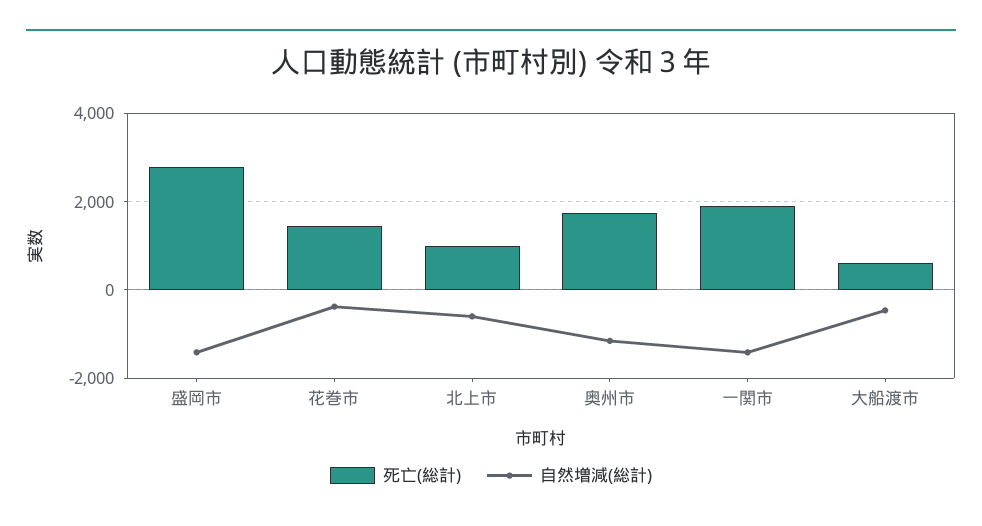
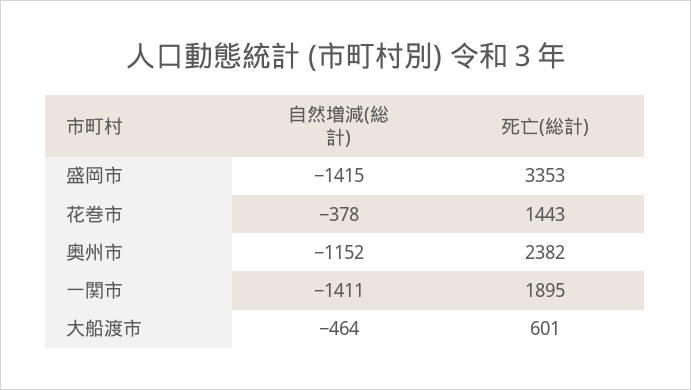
死亡(総計), 盛岡市: 2800 -> 3353
死亡(総計), 北上市: 1000 -> none
自然増減(総計), 北上市: -600 -> none
死亡(総計), 奥州市: 1800 -> 2382

